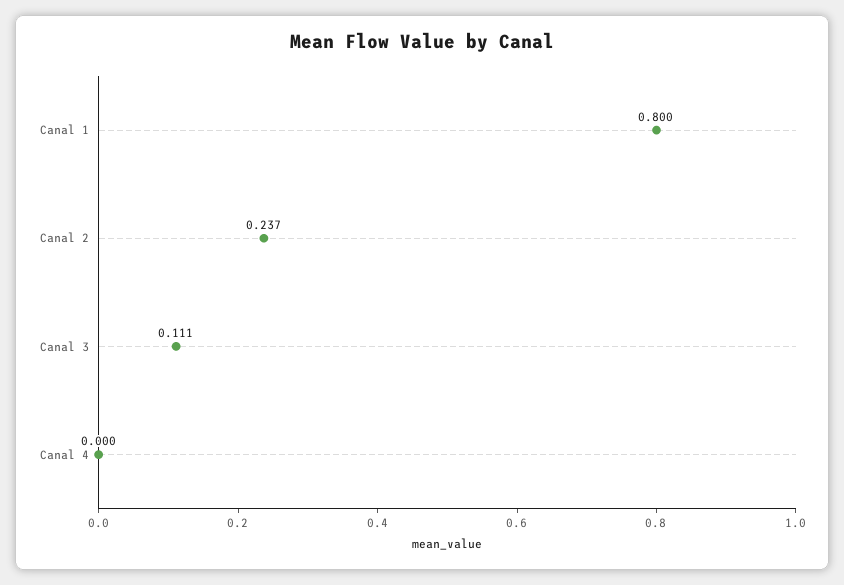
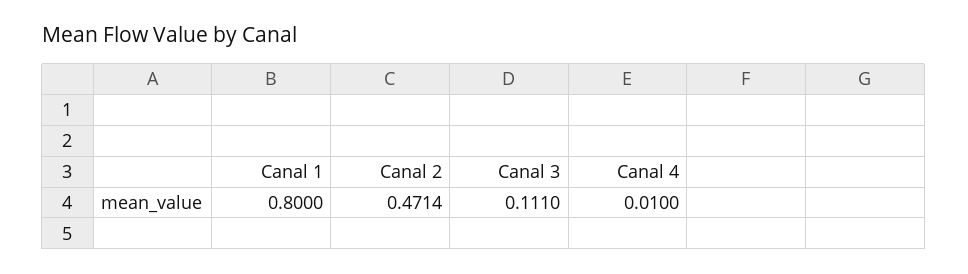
Canal 2: 0.237 -> 0.4714
Canal 4: 0 -> 0.01

